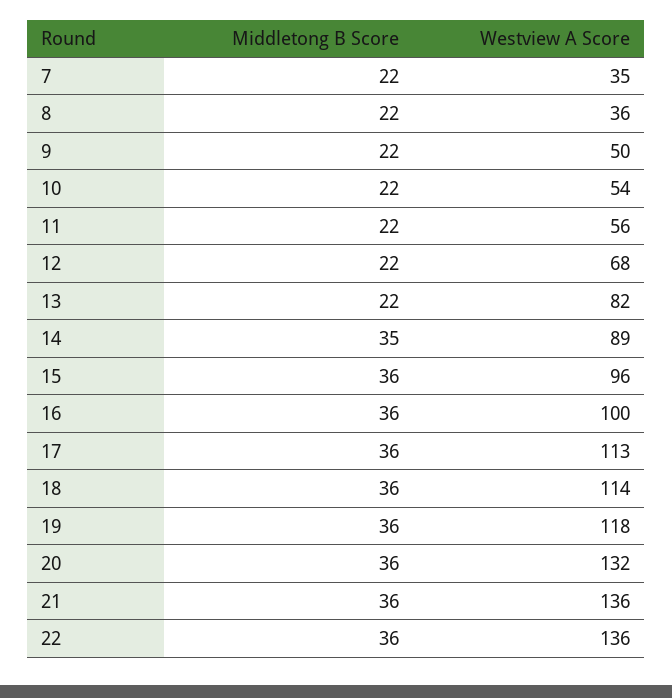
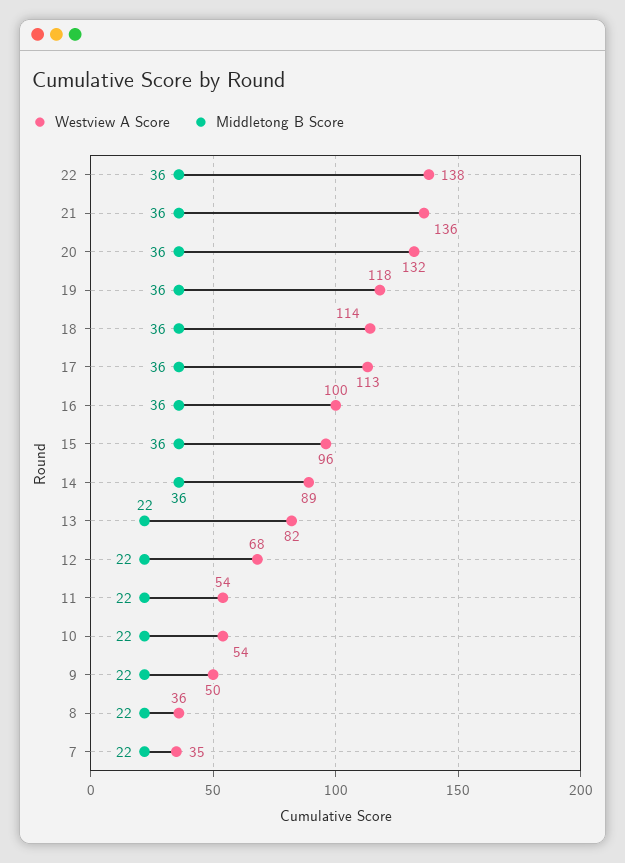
Westview A Score, 11: 56 -> 54
Middletong B Score, 14: 35 -> 36
Westview A Score, 22: 136 -> 138

